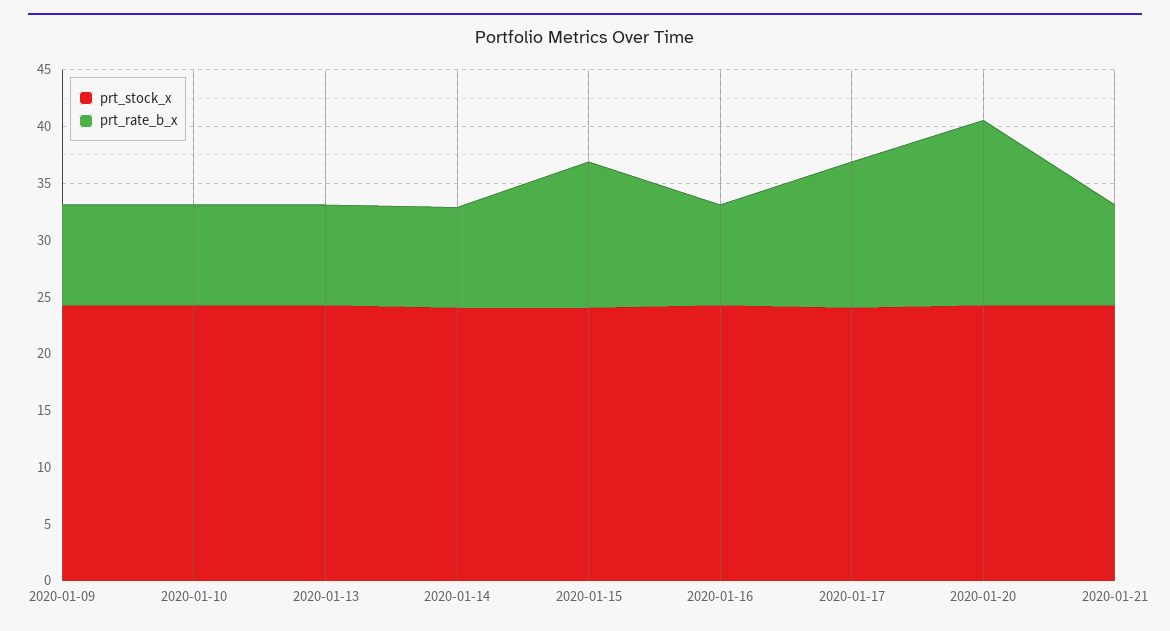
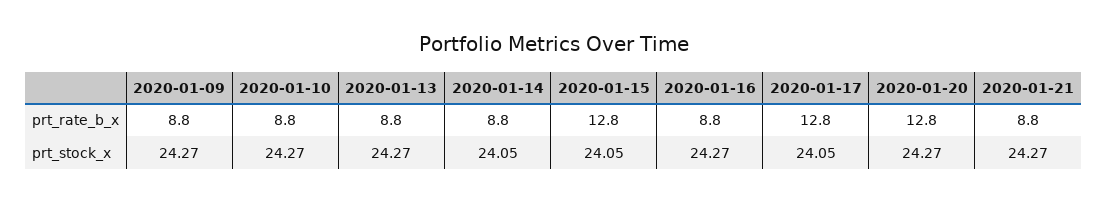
prt_rate_b_x, 2020-01-20: 16 -> 12.8

